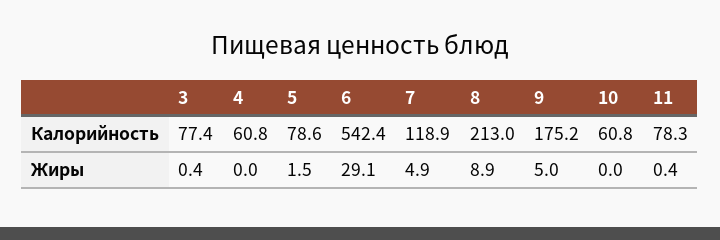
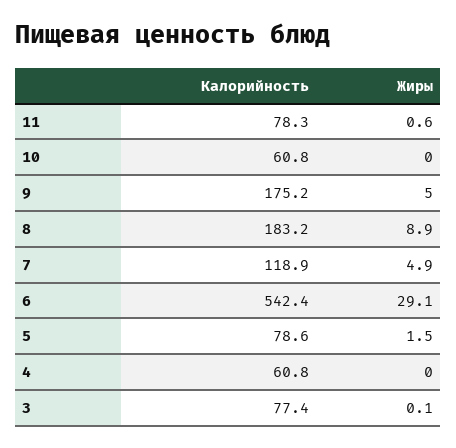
8, Калорийность: 213 -> 183.2
3, Жиры: 0.4 -> 0.1
11, Жиры: 0.4 -> 0.6

